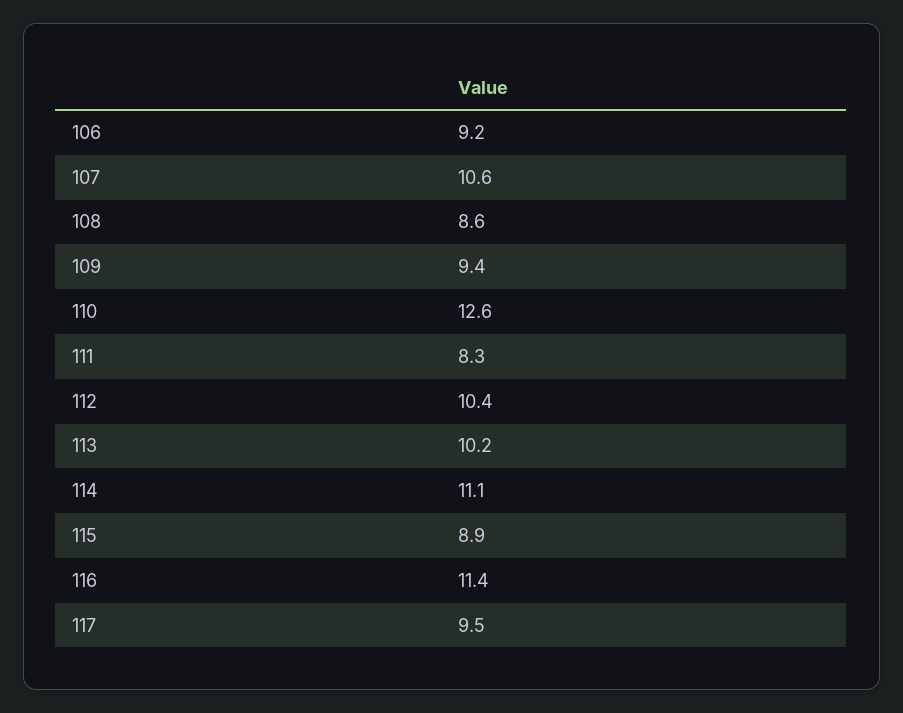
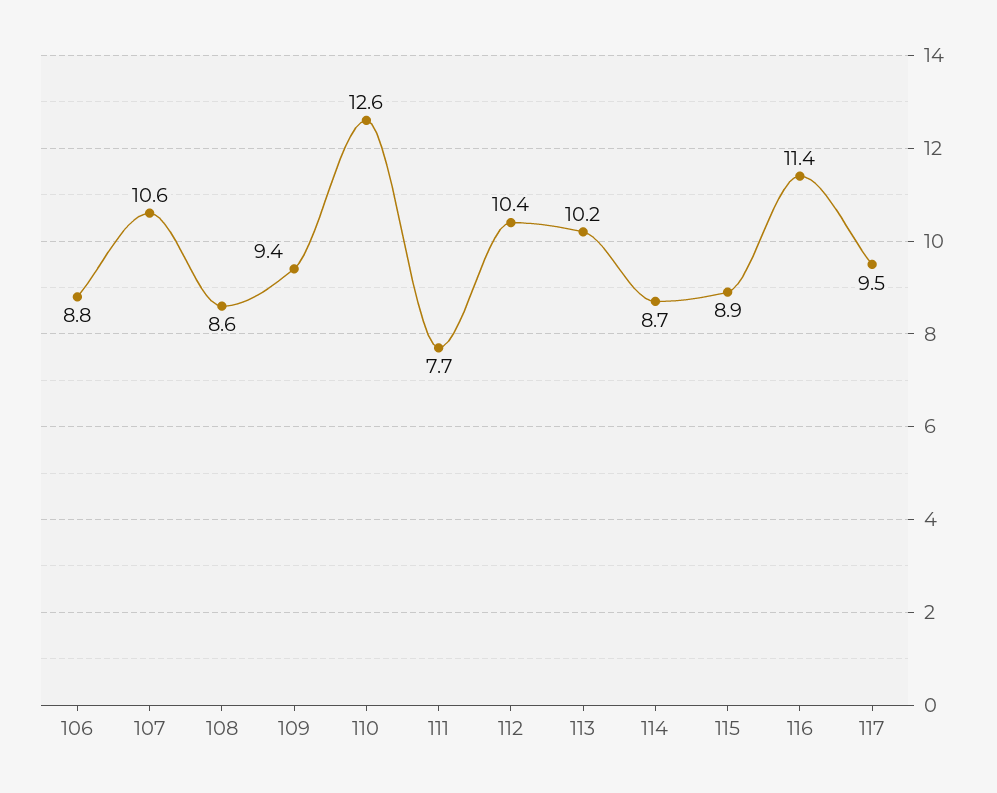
106: 9.2 -> 8.8
111: 8.3 -> 7.7
114: 11.1 -> 8.7

